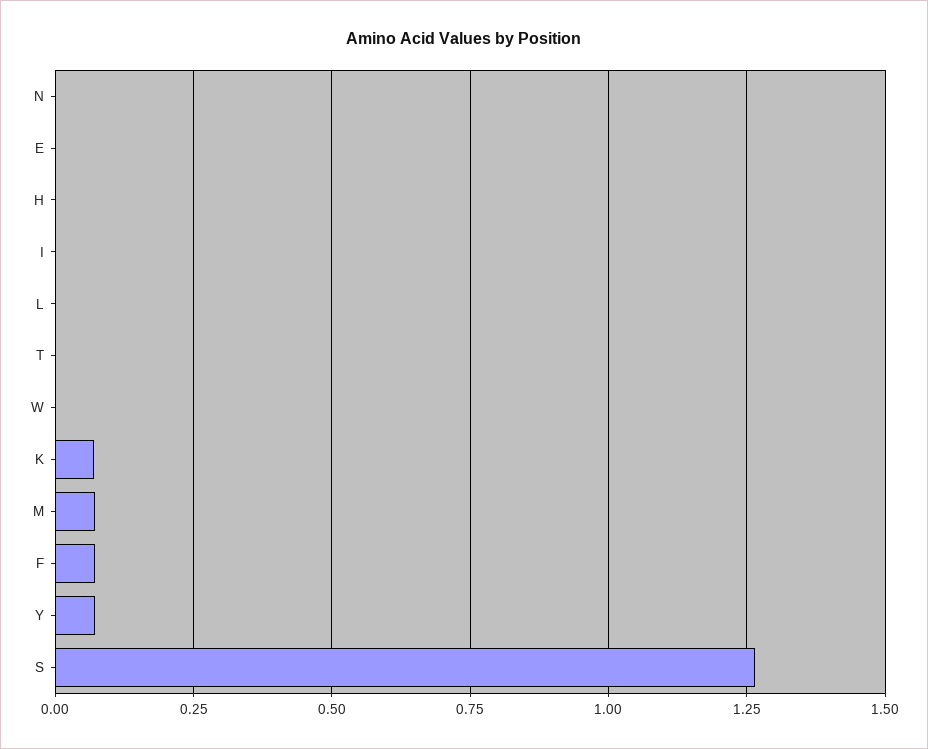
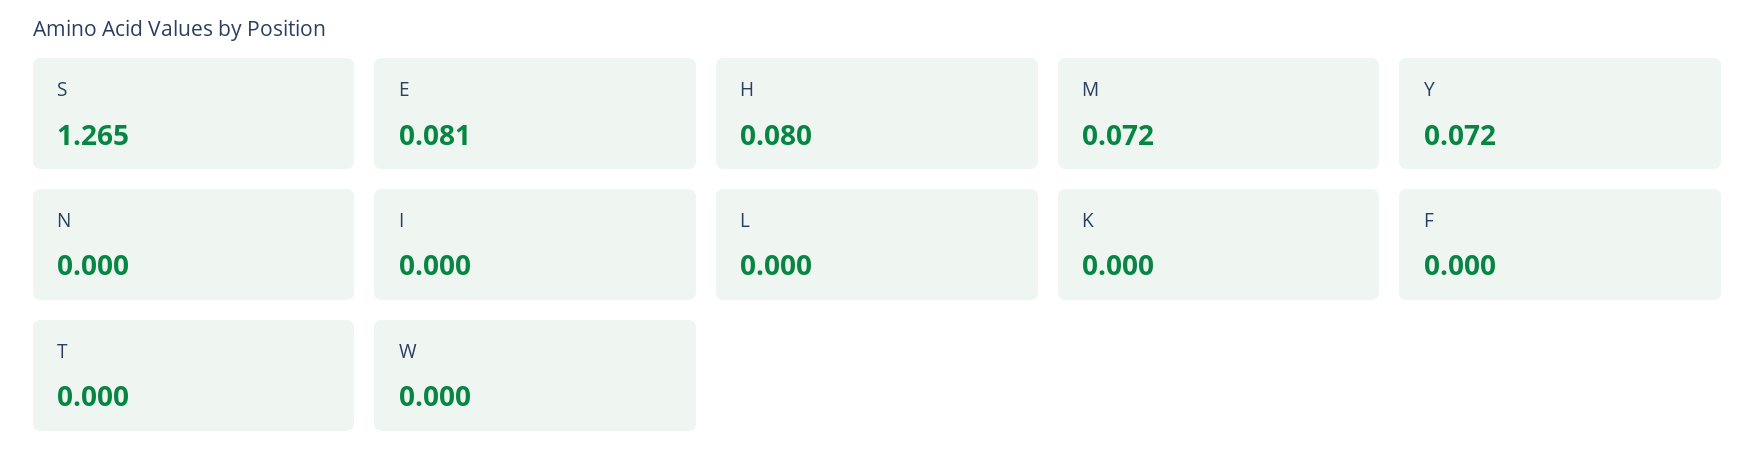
E: 0 -> 0.081
H: 0 -> 0.08
K: 0.075 -> 0
F: 0.075 -> 0

